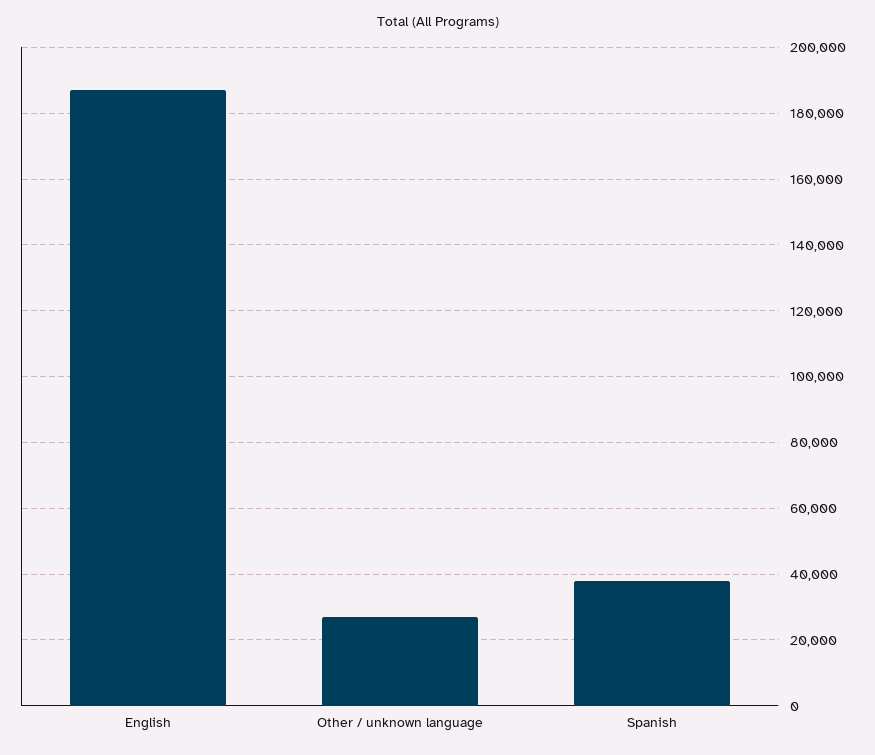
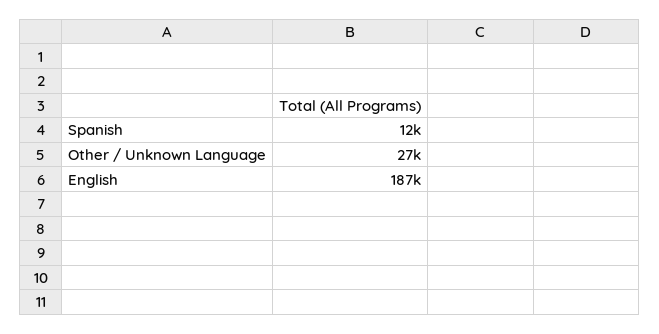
Spanish: 38000 -> 12000

